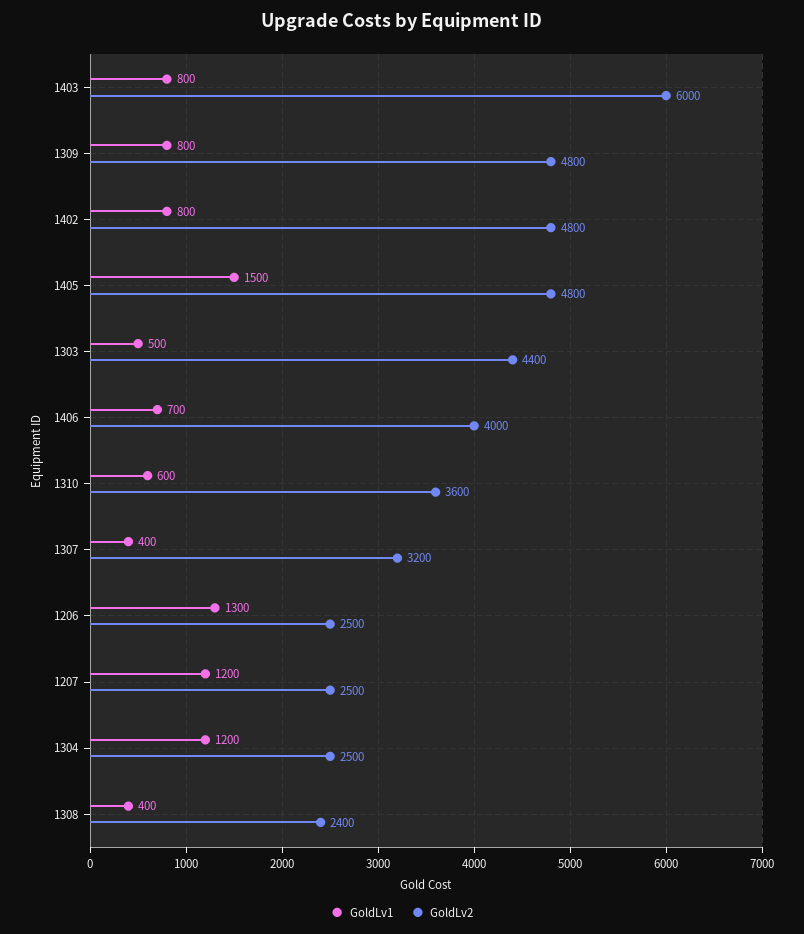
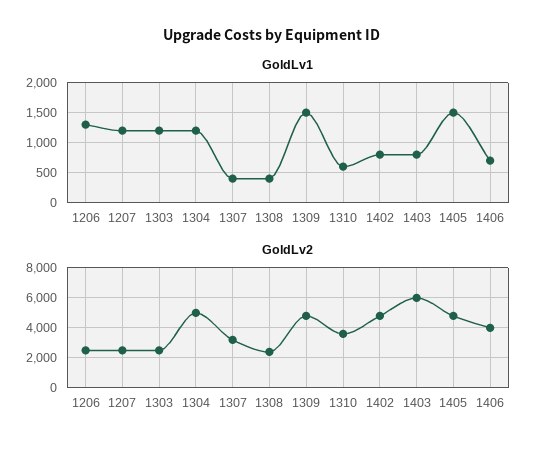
GoldLv1, 1309: 800 -> 1500
GoldLv1, 1303: 500 -> 1250
GoldLv2, 1303: 4400 -> 2500
GoldLv2, 1304: 2500 -> 5000

